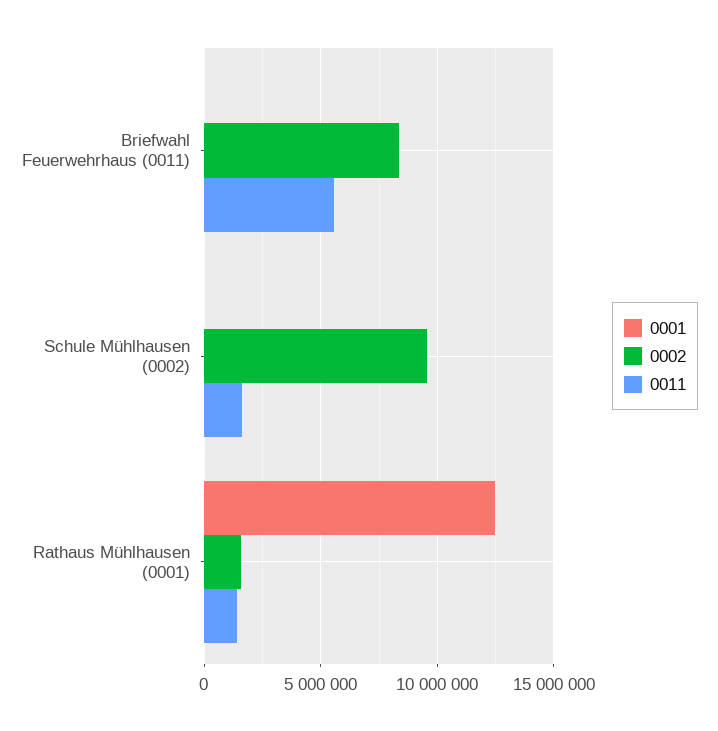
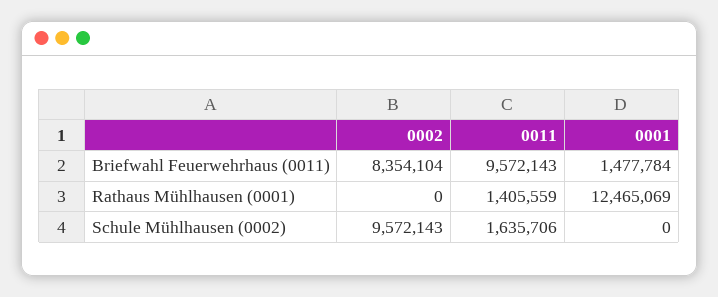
0001, Briefwahl Feuerwehrhaus (0011): 0 -> 1477784
0011, Briefwahl Feuerwehrhaus (0011): 5500000 -> 9572143
0002, Rathaus Mühlhausen (0001): 1500000 -> 0

